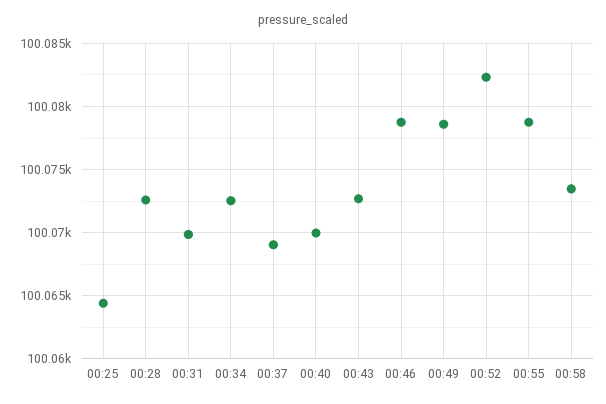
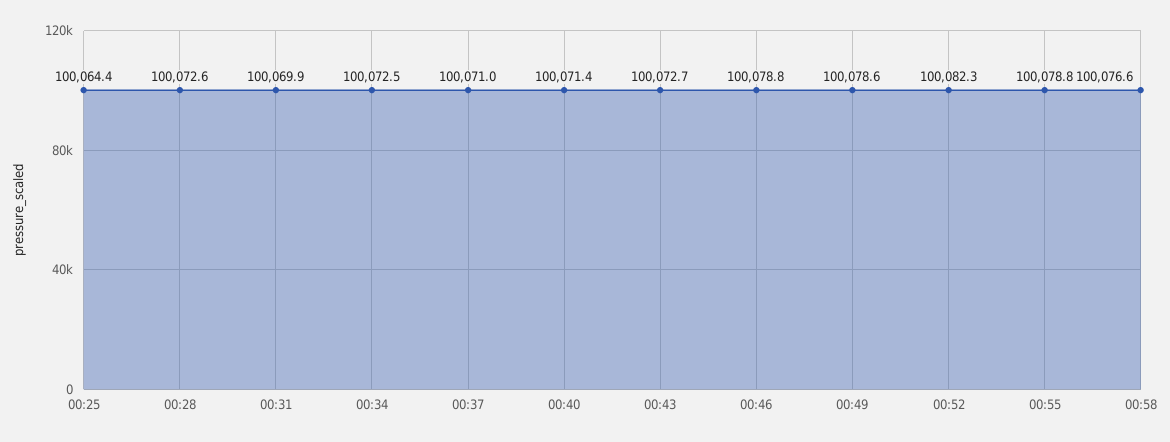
00:37: 100069 -> 100071
00:40: 100070 -> 100071.4
00:58: 100073.5 -> 100076.6

